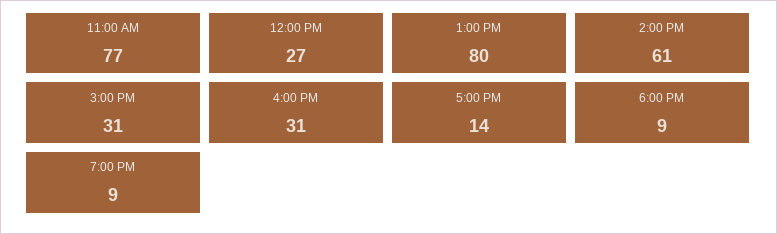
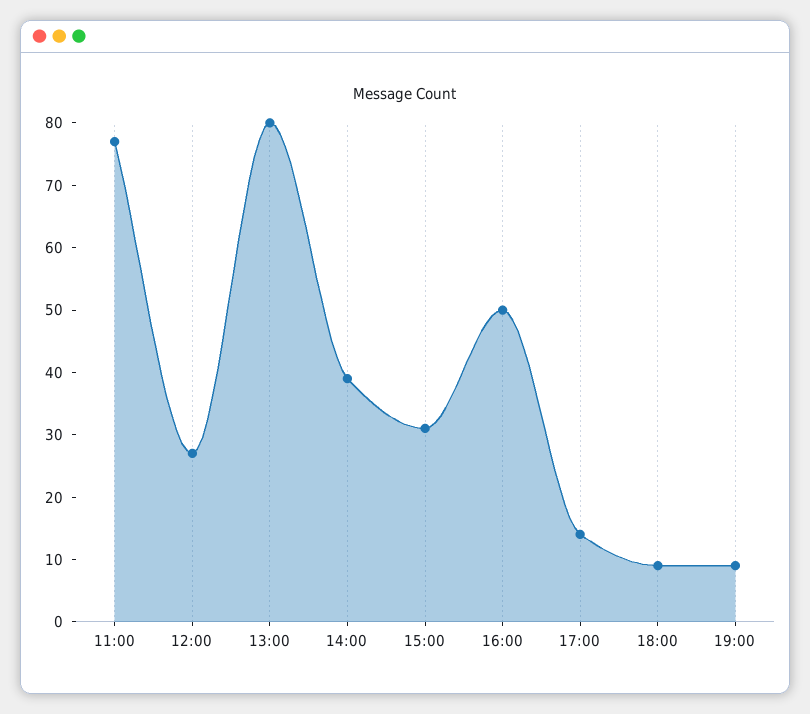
2:00 PM: 61 -> 40
4:00 PM: 31 -> 50

